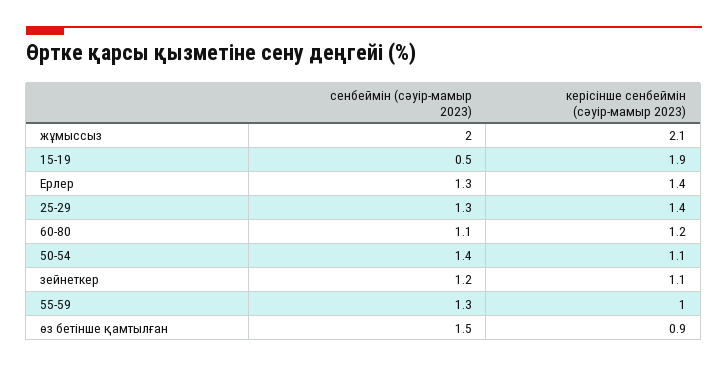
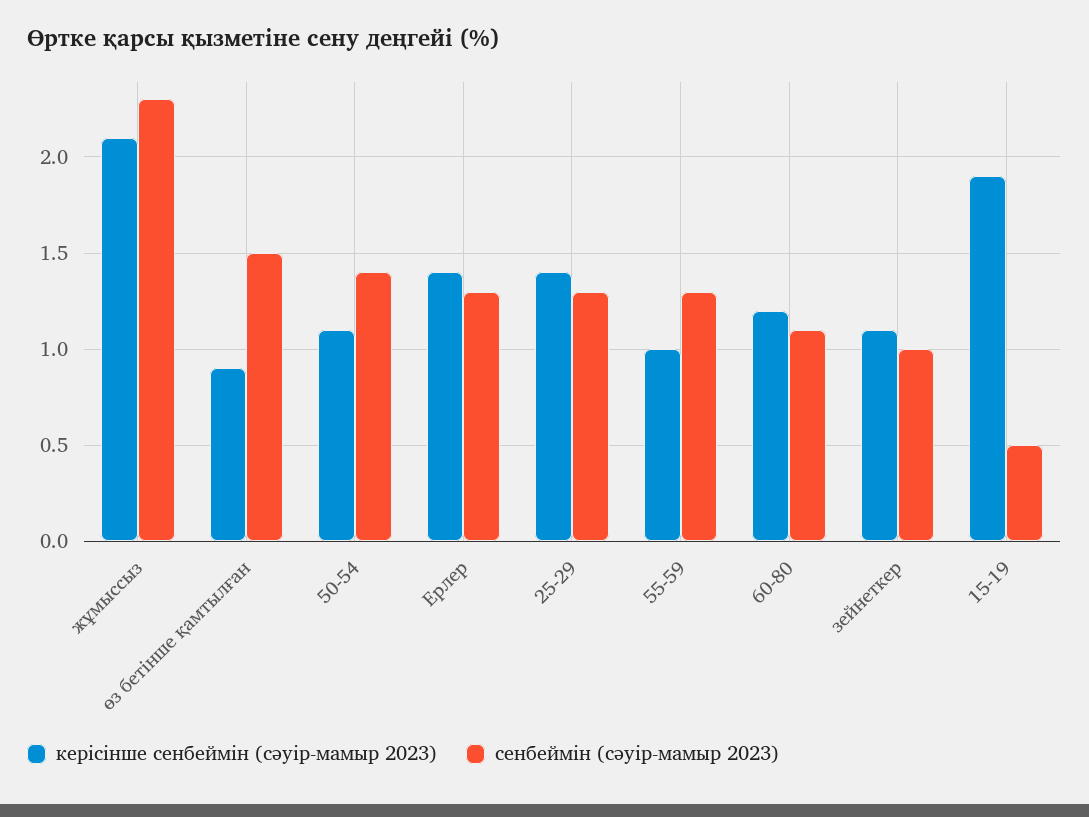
сенбеймін (сәуір-мамыр 2023), жұмыссыз: 2 -> 2.3
сенбеймін (сәуір-мамыр 2023), зейнеткер: 1.2 -> 1

